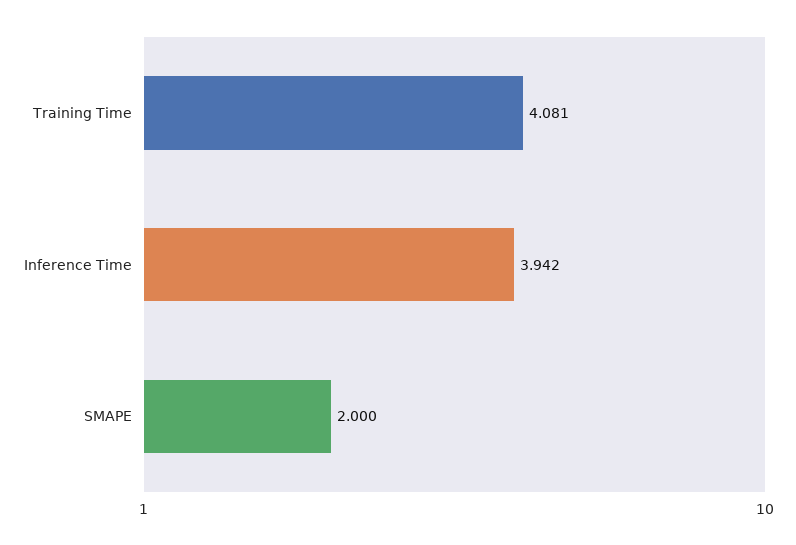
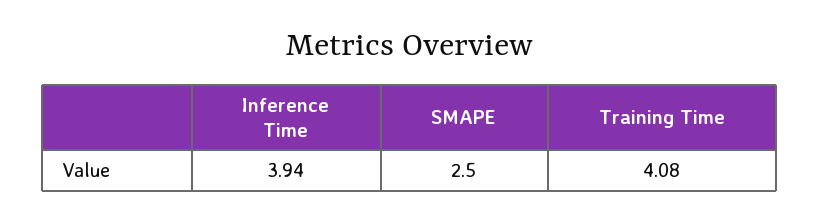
SMAPE: 2 -> 2.5

